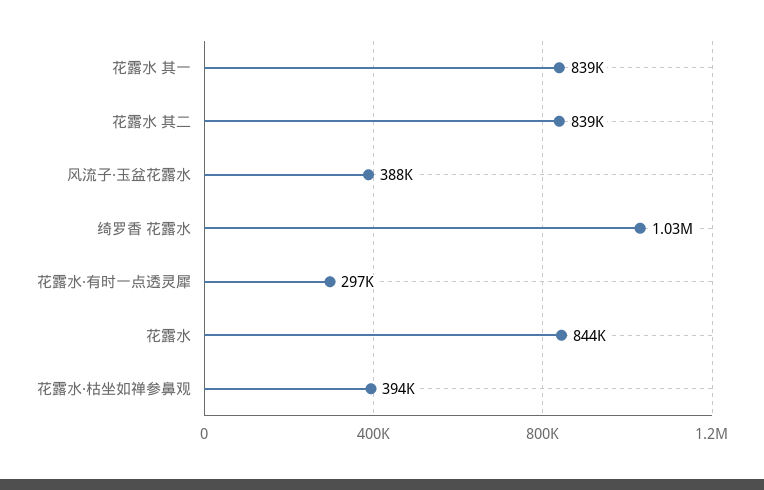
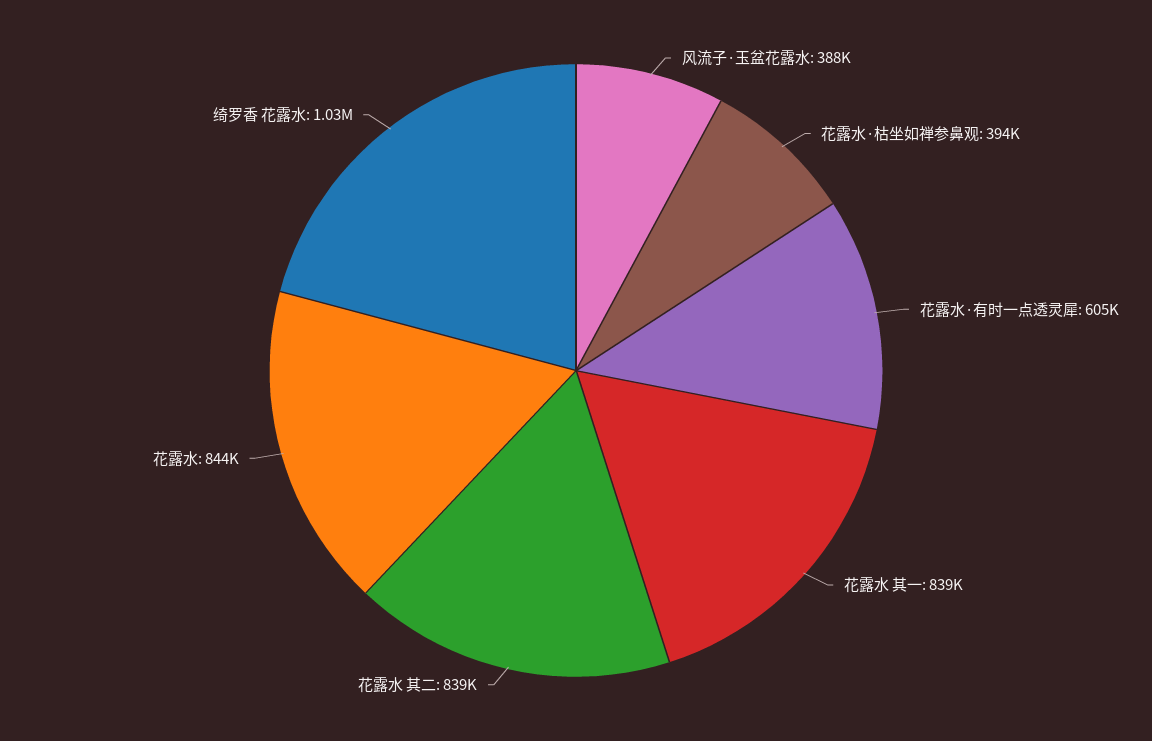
花露水·有时一点透灵犀: 297000 -> 605000

